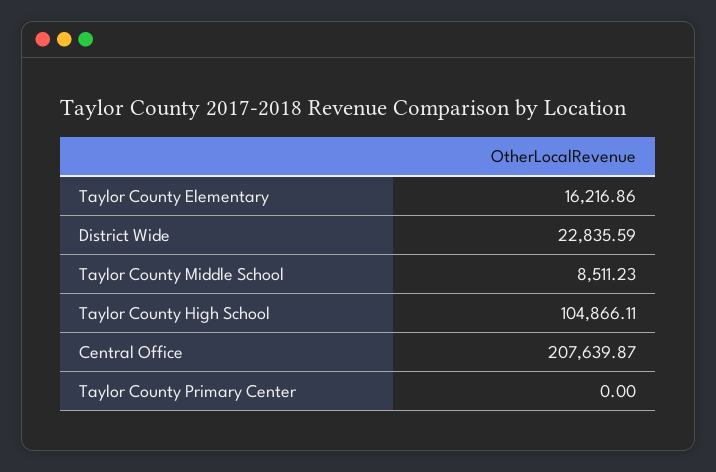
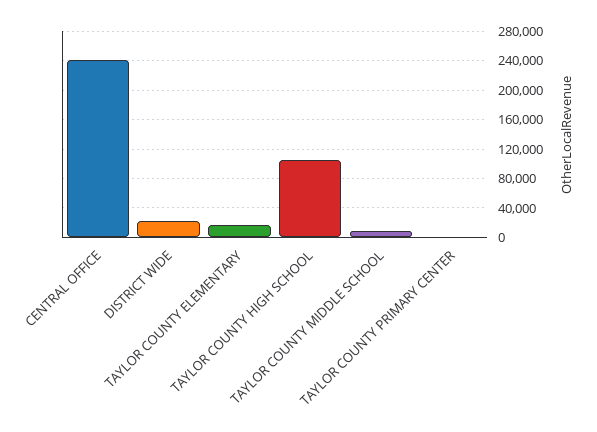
Central Office: 207639.87 -> 240000

